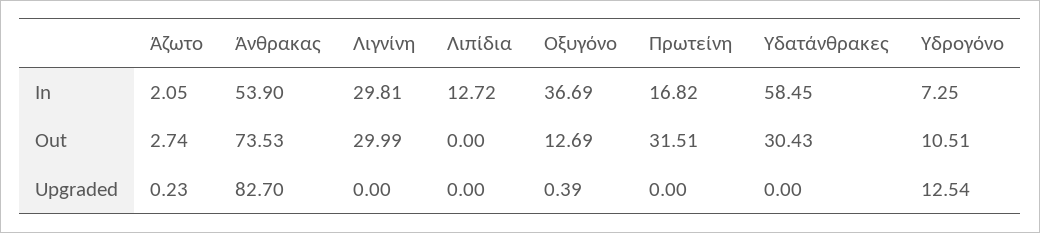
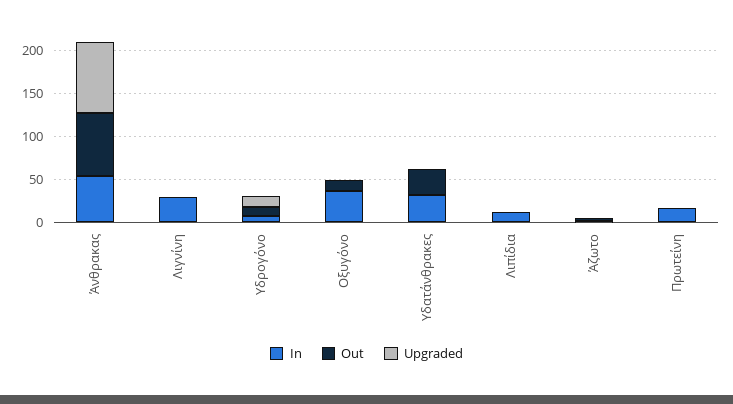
In, Υδατάνθρακες: 58.45 -> 30
Out, Λιγνίνη: 29.99 -> 0
Out, Πρωτείνη: 31.51 -> 0

